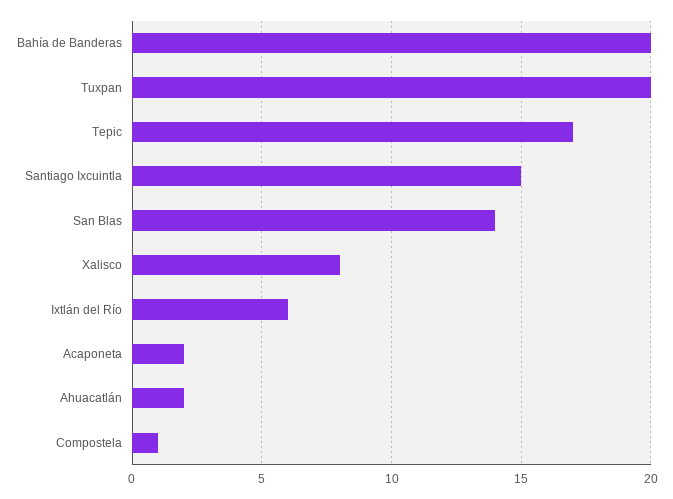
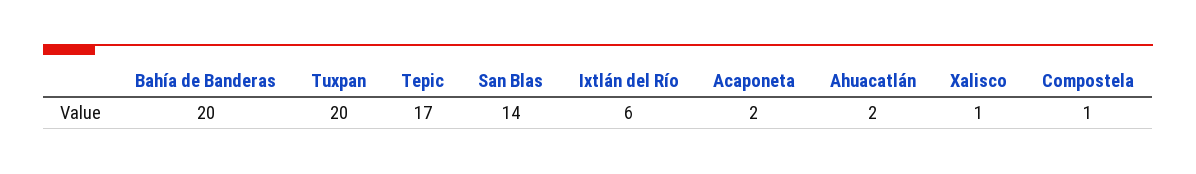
Santiago Ixcuintla: 15 -> none
Xalisco: 8 -> 1

